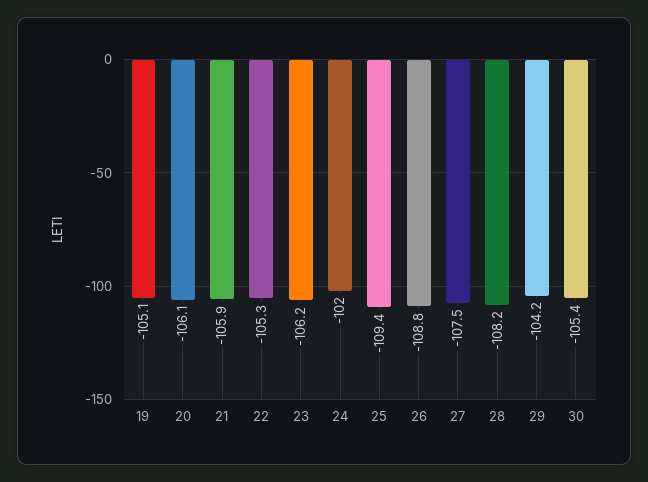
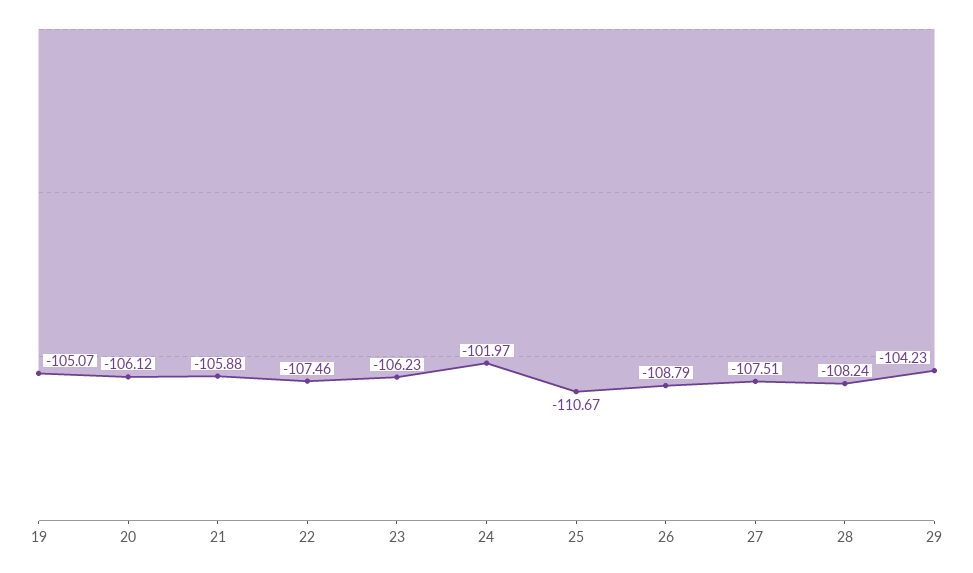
22: -105.3 -> -107.46
25: -109.4 -> -110.67
30: -105.4 -> none

